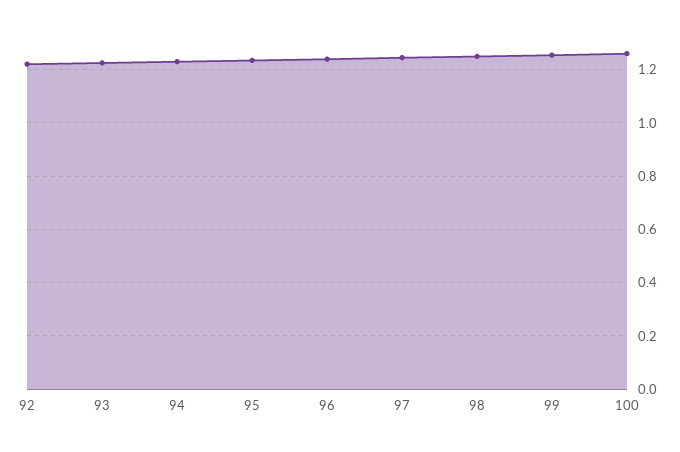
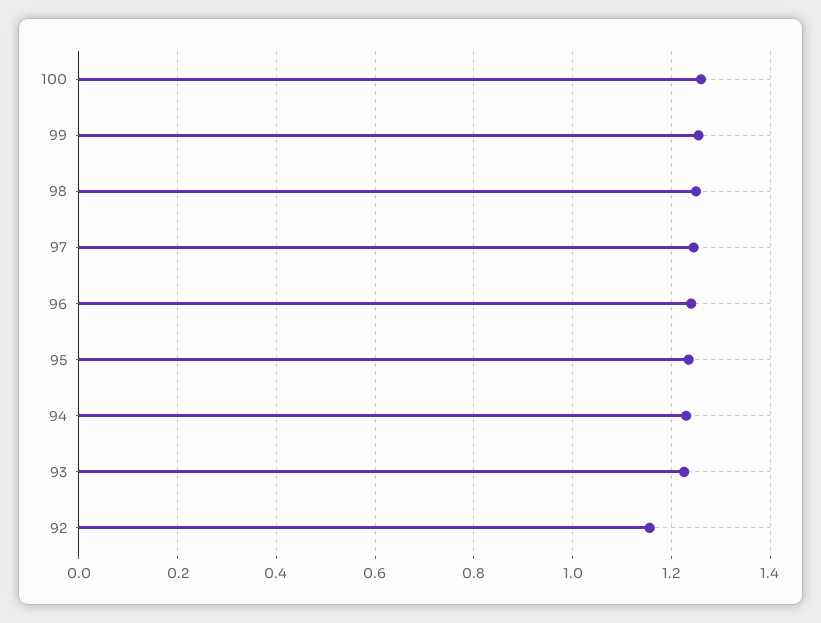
92: 1.225 -> 1.16

